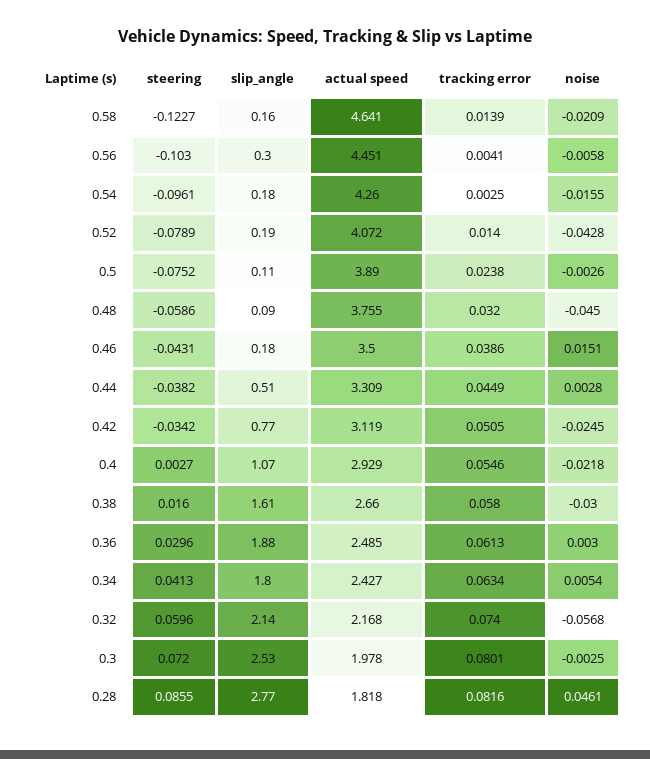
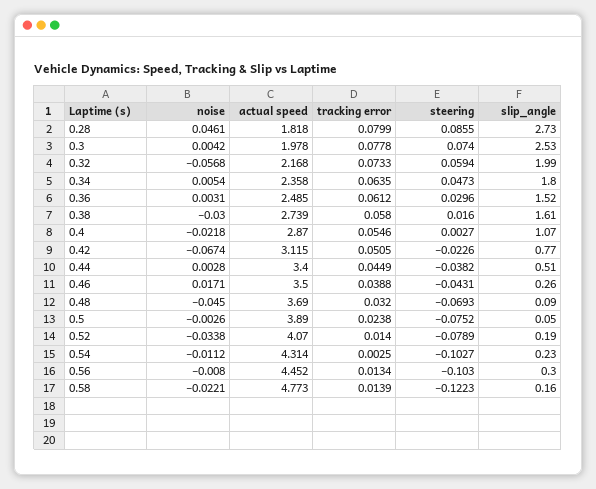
steering, 0.58: -0.1227 -> -0.1223
actual speed, 0.58: 4.641 -> 4.773
noise, 0.58: -0.0209 -> -0.0221
actual speed, 0.56: 4.451 -> 4.452
tracking error, 0.56: 0.0041 -> 0.0134
noise, 0.56: -0.0058 -> -0.008
steering, 0.54: -0.0961 -> -0.1027
slip_angle, 0.54: 0.18 -> 0.23
actual speed, 0.54: 4.26 -> 4.314
noise, 0.54: -0.0155 -> -0.0112
actual speed, 0.52: 4.072 -> 4.07
noise, 0.52: -0.0428 -> -0.0338
slip_angle, 0.5: 0.11 -> 0.05
steering, 0.48: -0.0586 -> -0.0693
actual speed, 0.48: 3.755 -> 3.69
slip_angle, 0.46: 0.18 -> 0.26
tracking error, 0.46: 0.0386 -> 0.0388
noise, 0.46: 0.0151 -> 0.0171
actual speed, 0.44: 3.309 -> 3.4
steering, 0.42: -0.0342 -> -0.0226
actual speed, 0.42: 3.119 -> 3.115
noise, 0.42: -0.0245 -> -0.0674
actual speed, 0.4: 2.929 -> 2.87
actual speed, 0.38: 2.66 -> 2.739
slip_angle, 0.36: 1.88 -> 1.52
tracking error, 0.36: 0.0613 -> 0.0612
noise, 0.36: 0.003 -> 0.0031
steering, 0.34: 0.0413 -> 0.0473
actual speed, 0.34: 2.427 -> 2.358
tracking error, 0.34: 0.0634 -> 0.0635
steering, 0.32: 0.0596 -> 0.0594
slip_angle, 0.32: 2.14 -> 1.99
tracking error, 0.32: 0.074 -> 0.0733
steering, 0.3: 0.072 -> 0.074
tracking error, 0.3: 0.0801 -> 0.0778
noise, 0.3: -0.0025 -> 0.0042
slip_angle, 0.28: 2.77 -> 2.73
tracking error, 0.28: 0.0816 -> 0.0799

